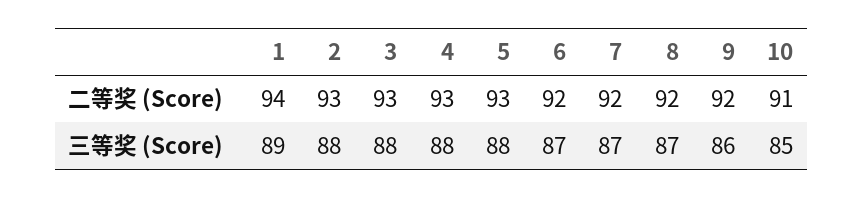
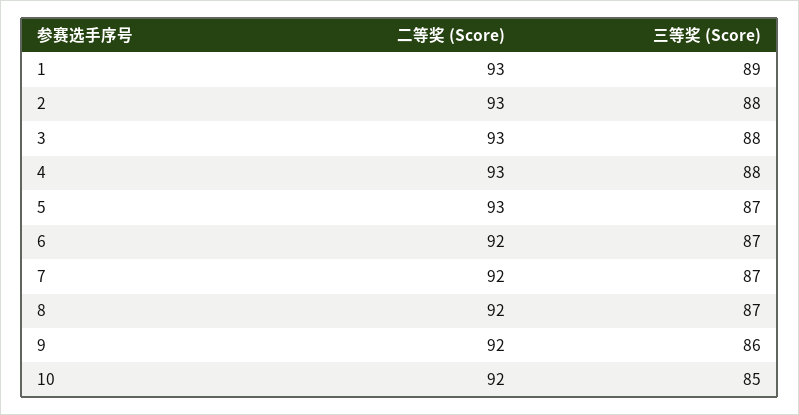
1, 二等奖 (Score): 94 -> 93
10, 二等奖 (Score): 91 -> 92
5, 三等奖 (Score): 88 -> 87

